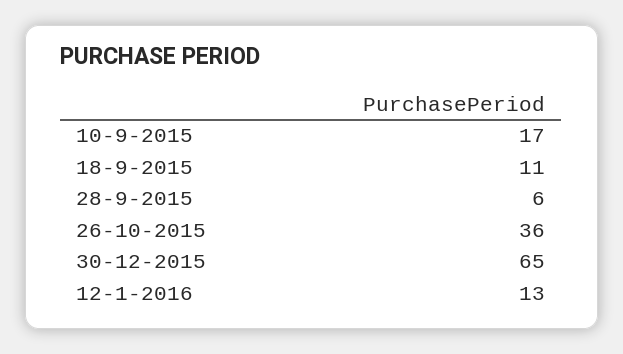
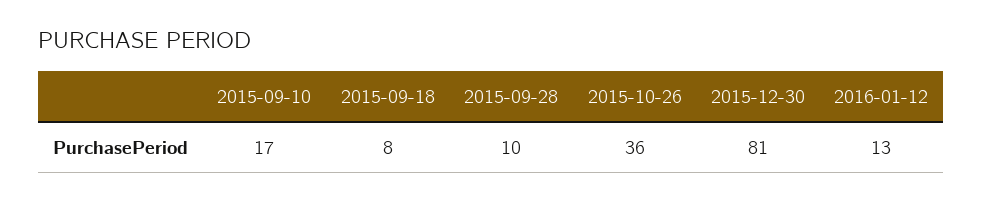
18-9-2015: 11 -> 8
28-9-2015: 6 -> 10
30-12-2015: 65 -> 81

